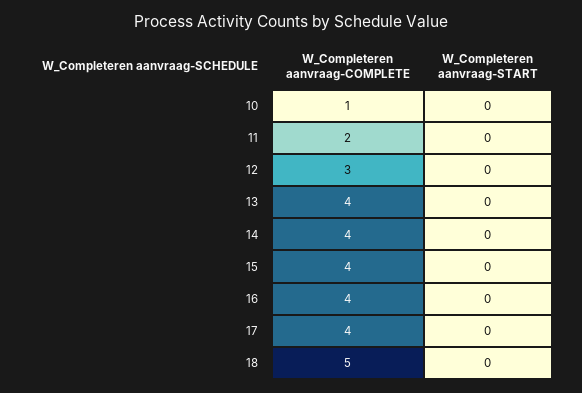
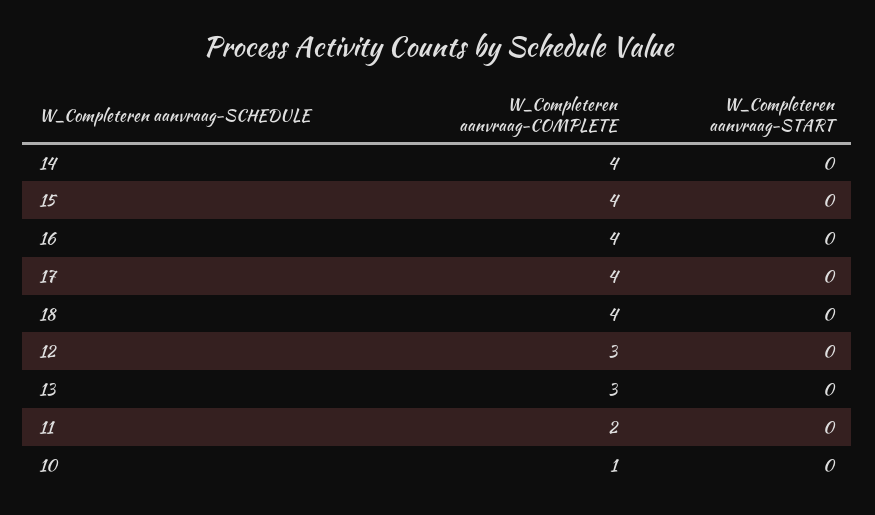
W_Completeren aanvraag-COMPLETE, 13: 4 -> 3
W_Completeren aanvraag-COMPLETE, 18: 5 -> 4

